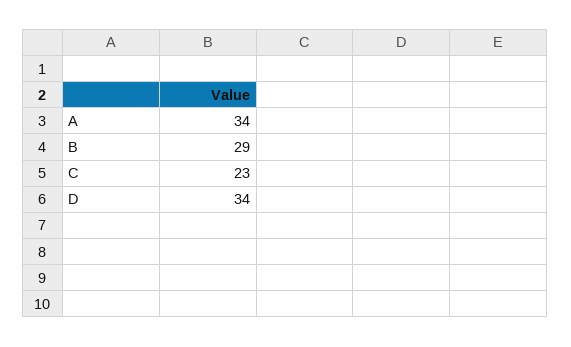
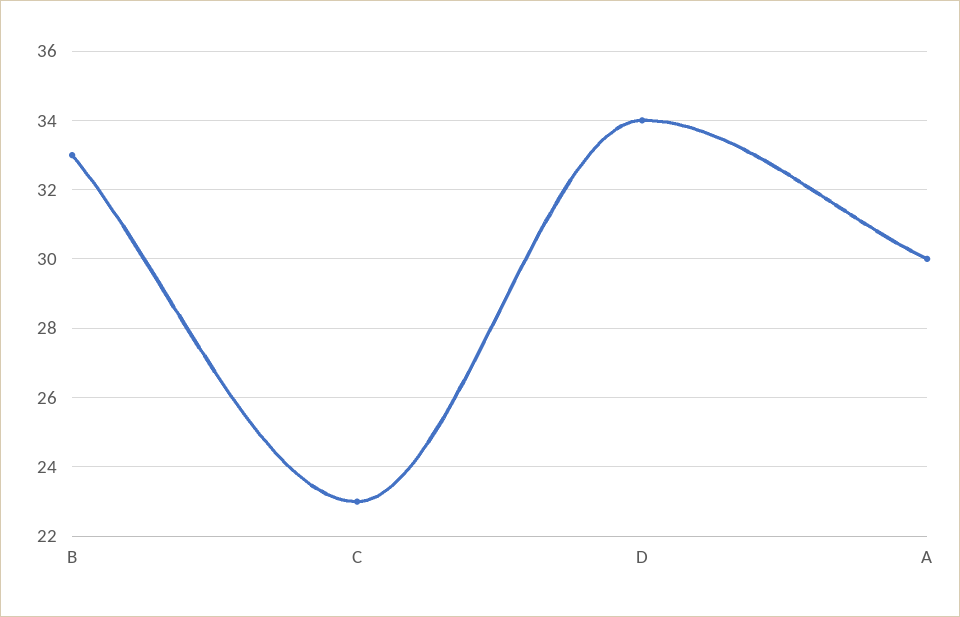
A: 34 -> 30
B: 29 -> 33

